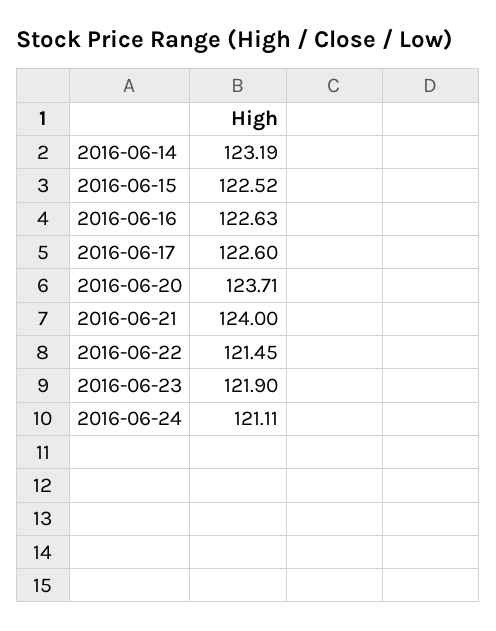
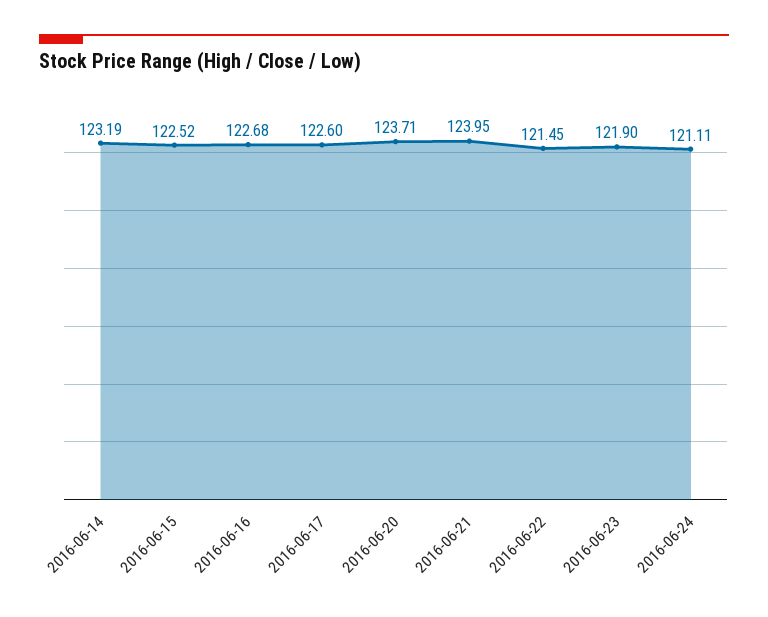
2016-06-16: 122.63 -> 122.68
2016-06-21: 124 -> 123.95

